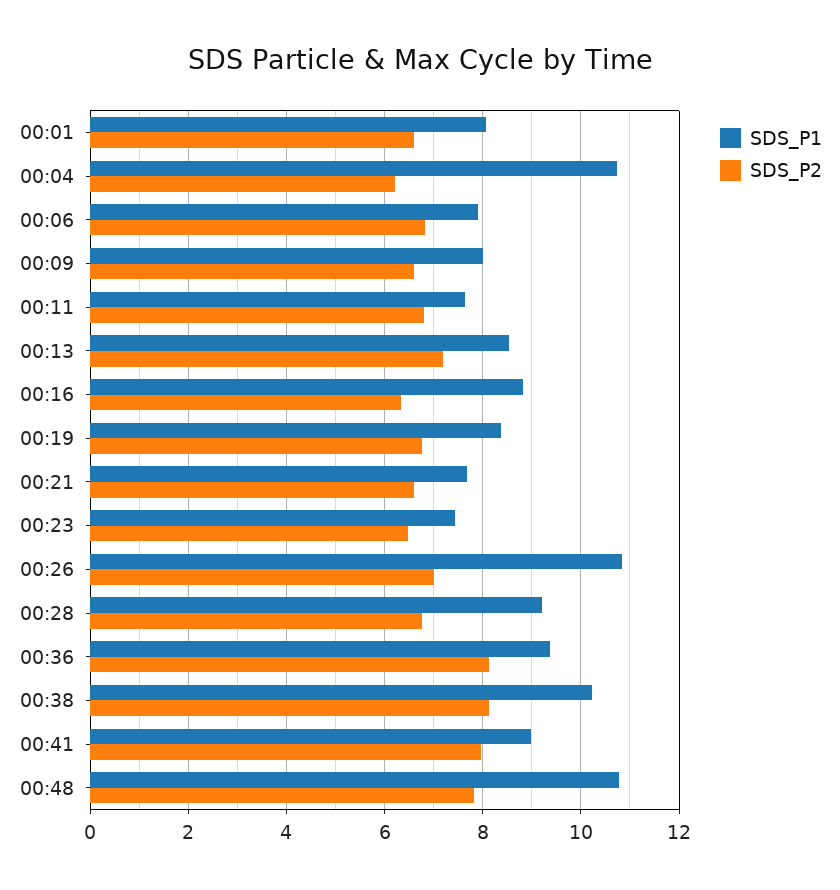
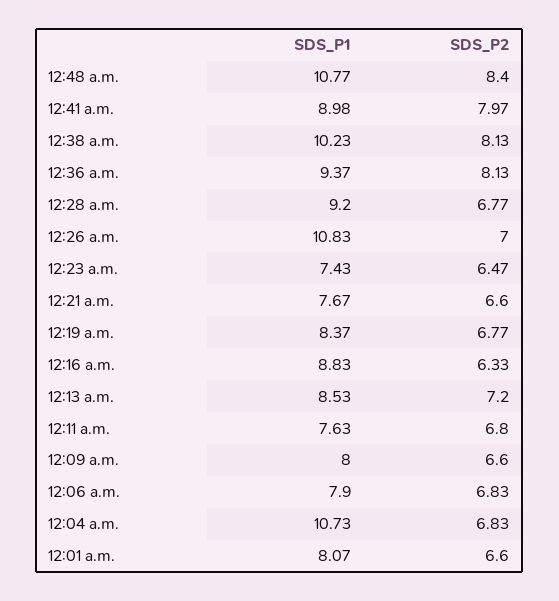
SDS_P2, 00:04: 6.2 -> 6.83
SDS_P2, 00:48: 7.8 -> 8.4

